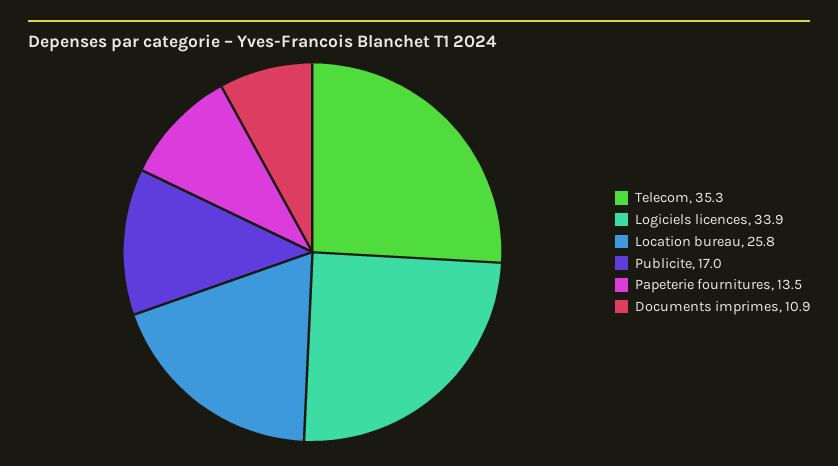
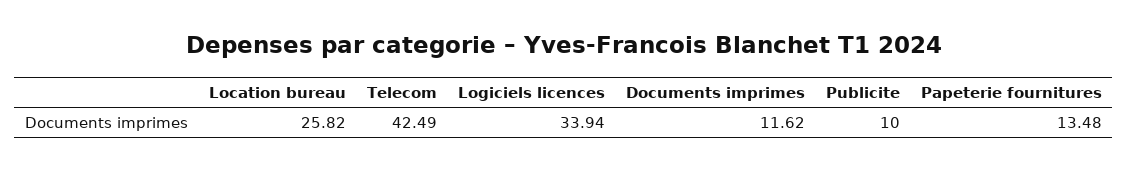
Telecom: 35.3 -> 42.49
Publicite: 17 -> 10
Documents imprimes: 10.9 -> 11.62

